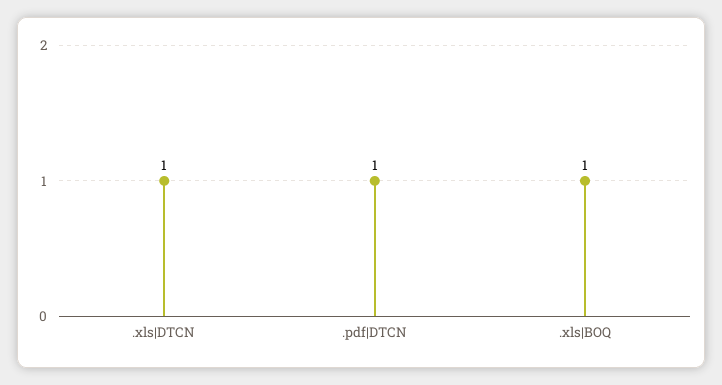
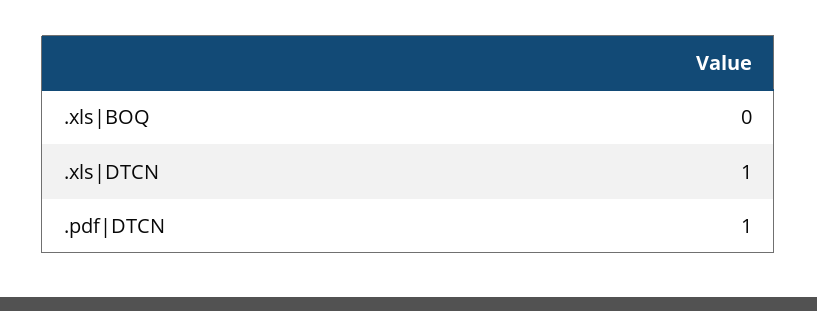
.xls|BOQ: 1 -> 0

